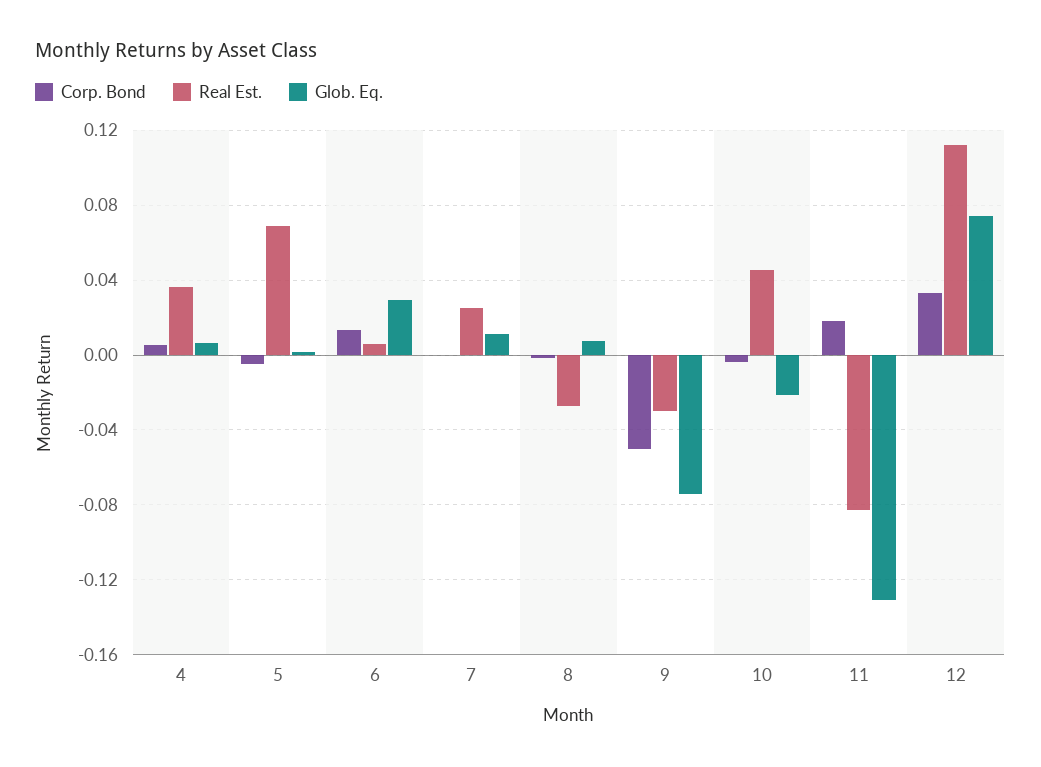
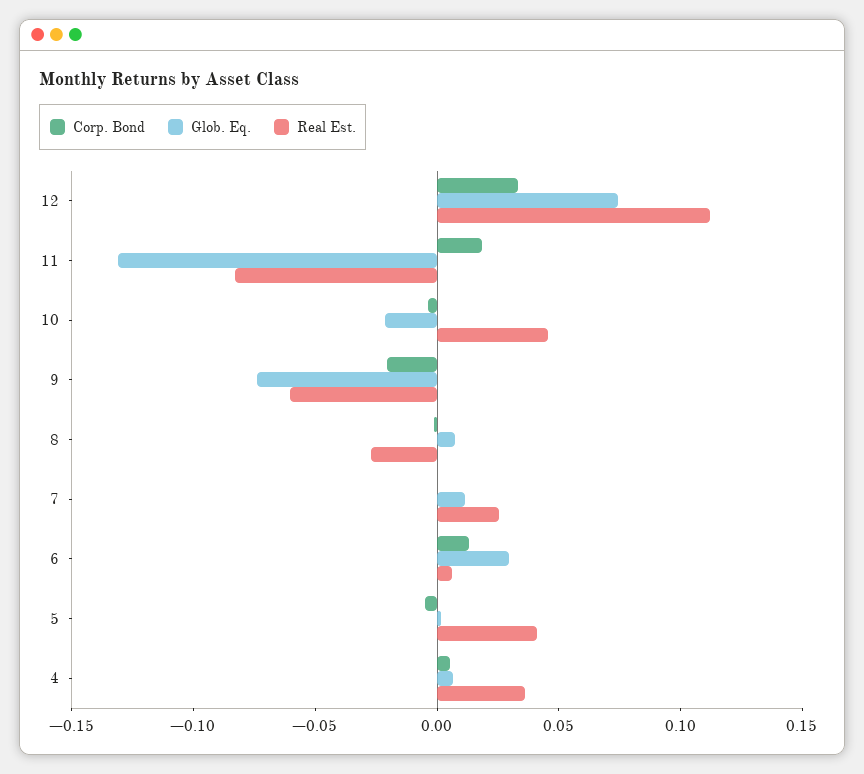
Real Est., 5: 0.07 -> 0.04
Corp. Bond, 9: -0.05 -> -0.02
Real Est., 9: -0.03 -> -0.06

